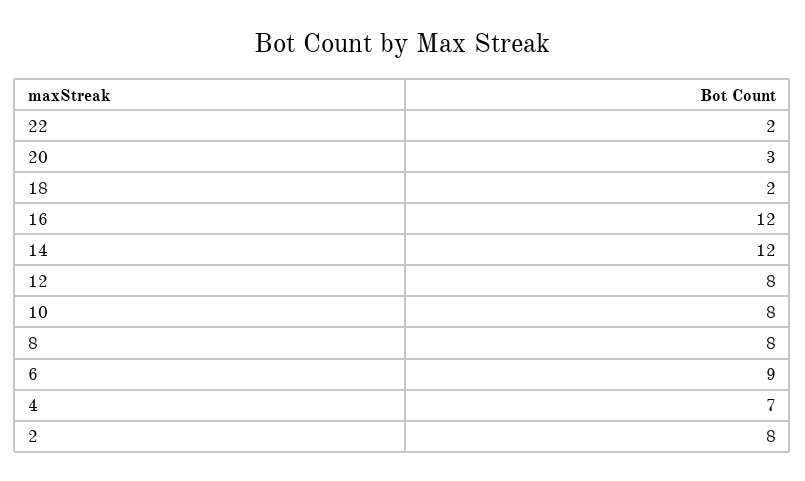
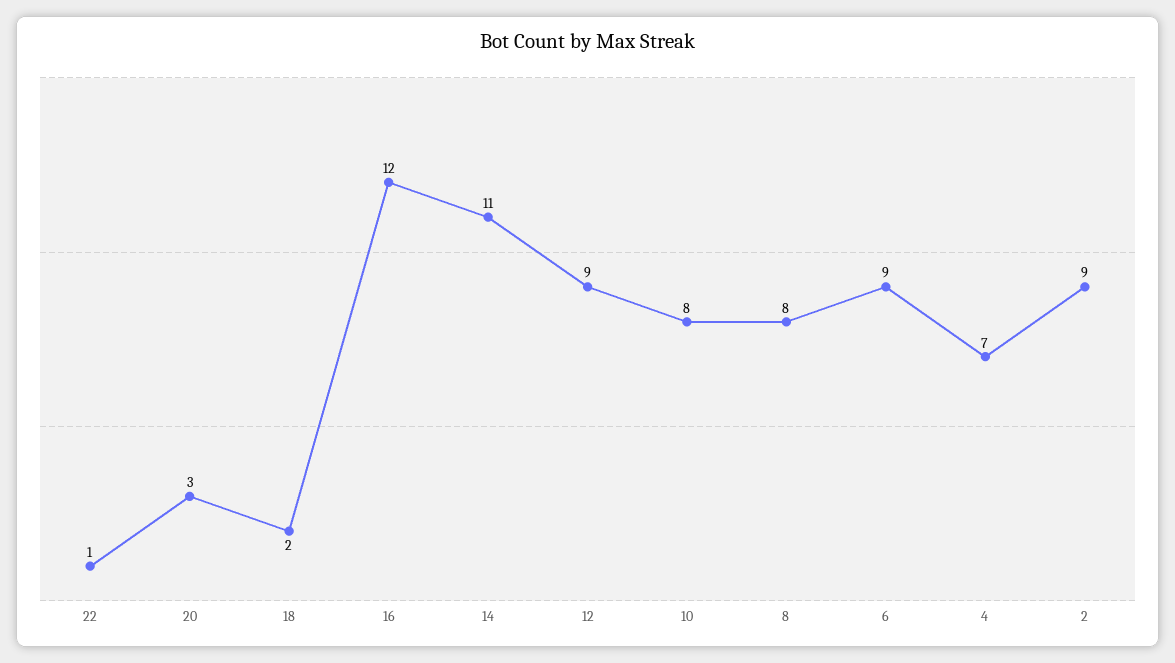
22: 2 -> 1
14: 12 -> 11
12: 8 -> 9
2: 8 -> 9

